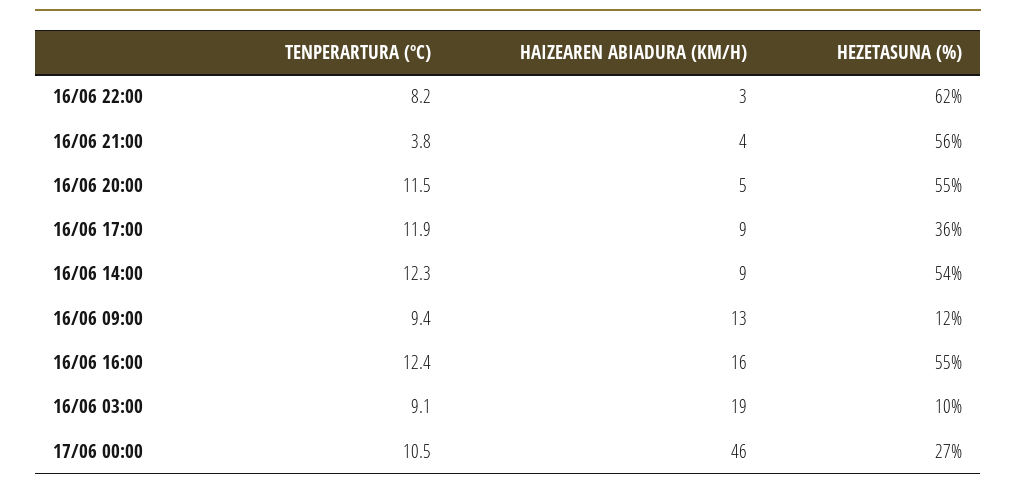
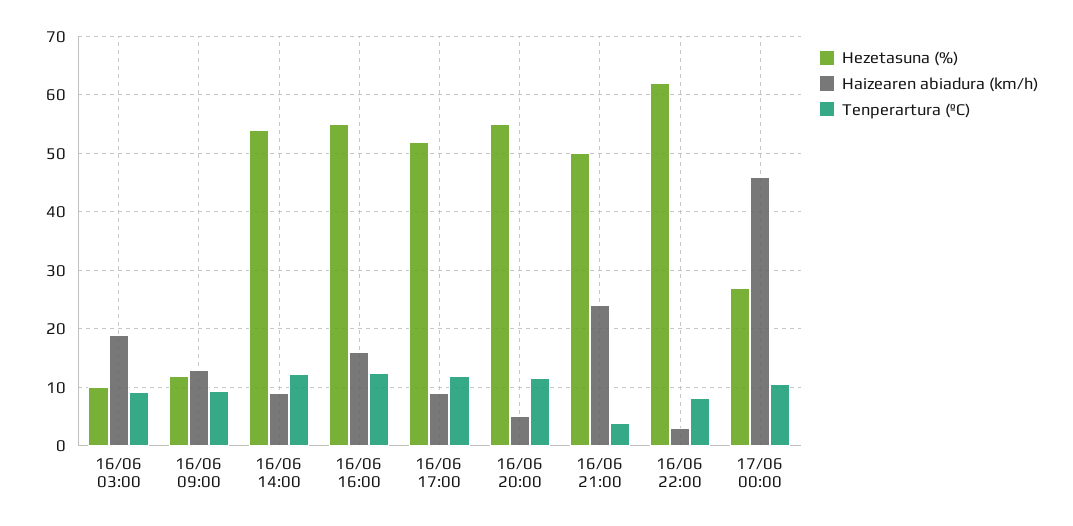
HAIZEAREN ABIADURA (KM/H), 16/06 21:00: 4 -> 24
HEZETASUNA (%), 16/06 21:00: 56 -> 50
HEZETASUNA (%), 16/06 17:00: 36 -> 52

